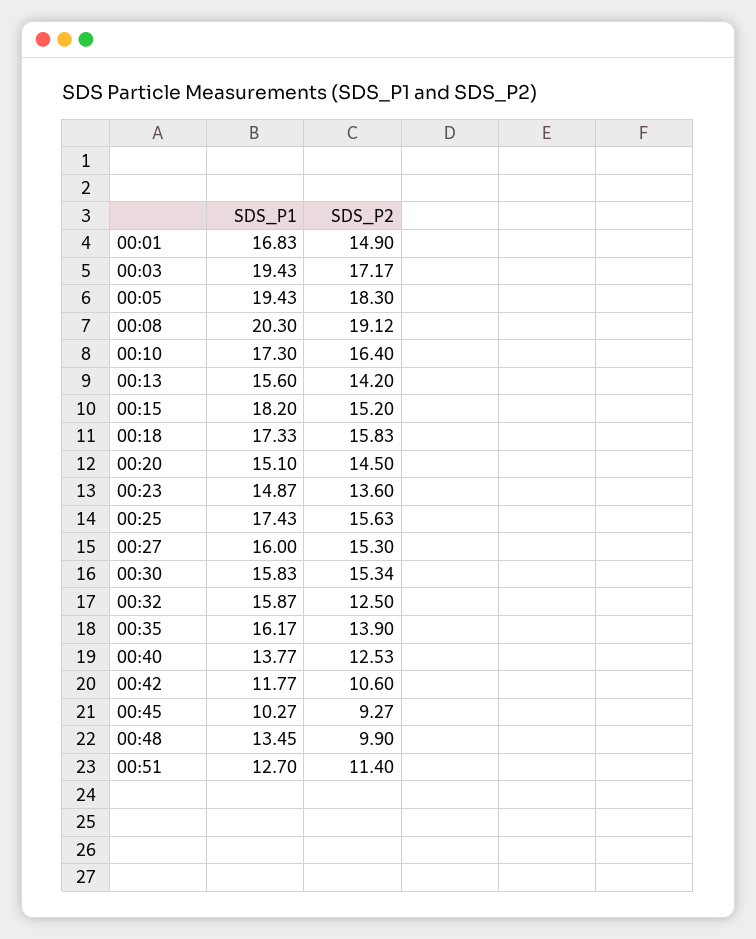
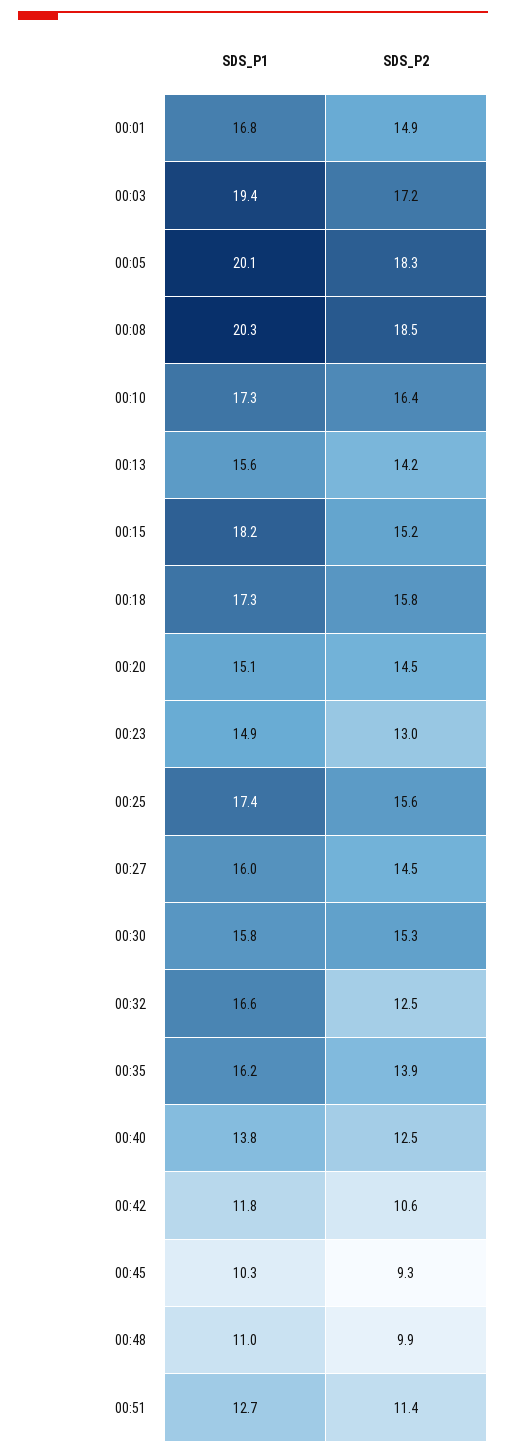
SDS_P1, 00:05: 19.43 -> 20.1
SDS_P2, 00:08: 19.12 -> 18.5
SDS_P2, 00:23: 13.6 -> 13
SDS_P2, 00:27: 15.3 -> 14.5
SDS_P1, 00:32: 15.87 -> 16.6
SDS_P1, 00:48: 13.45 -> 11

